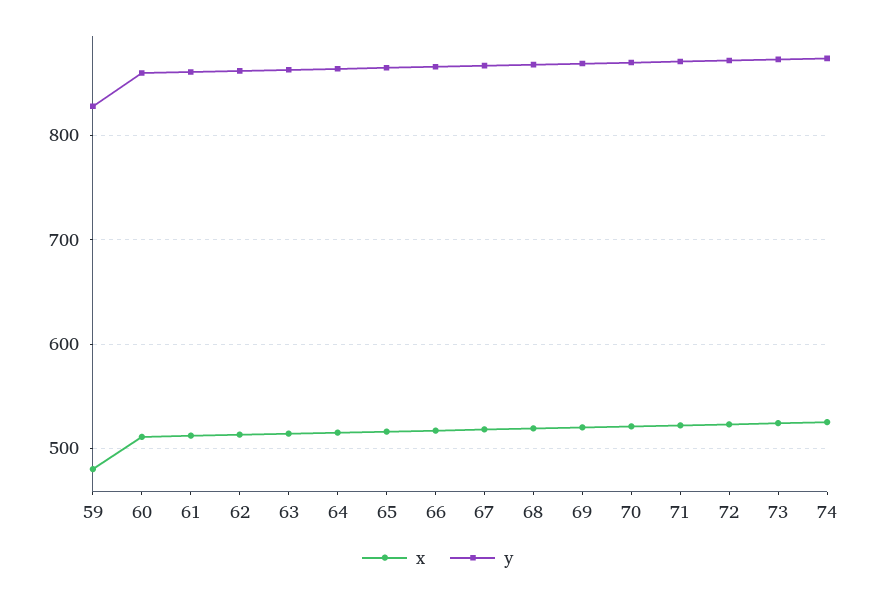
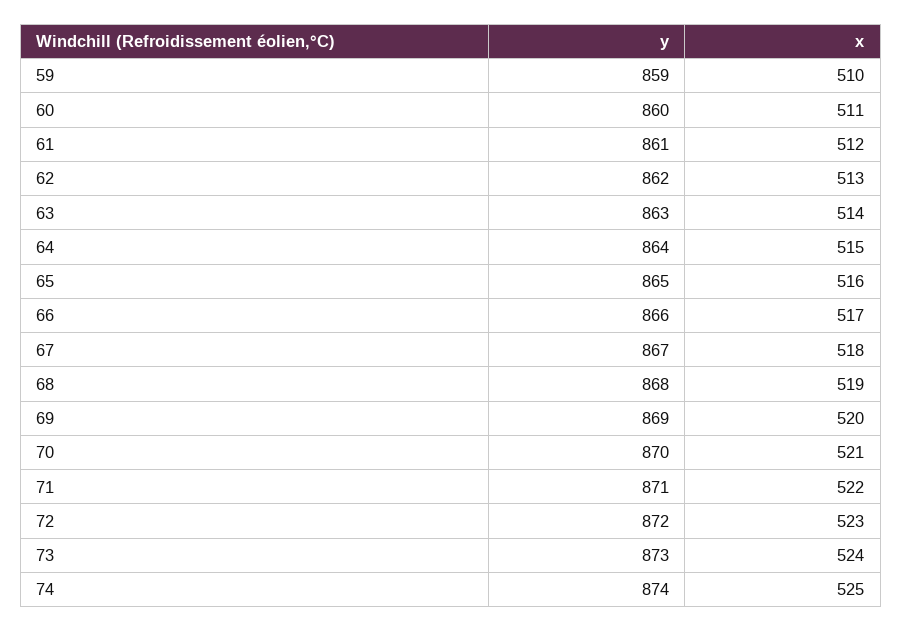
x, 59: 480 -> 510
y, 59: 830 -> 859

